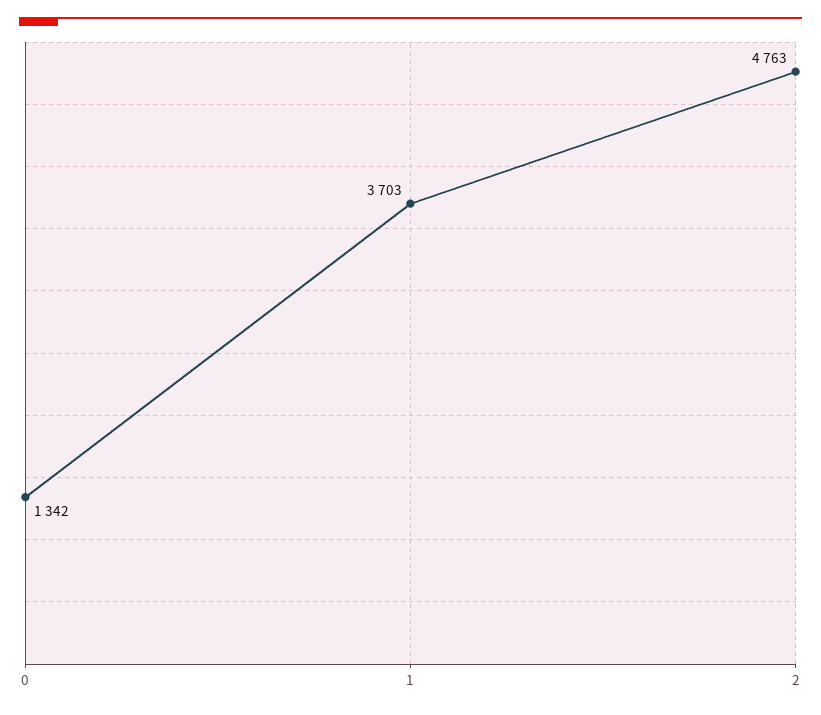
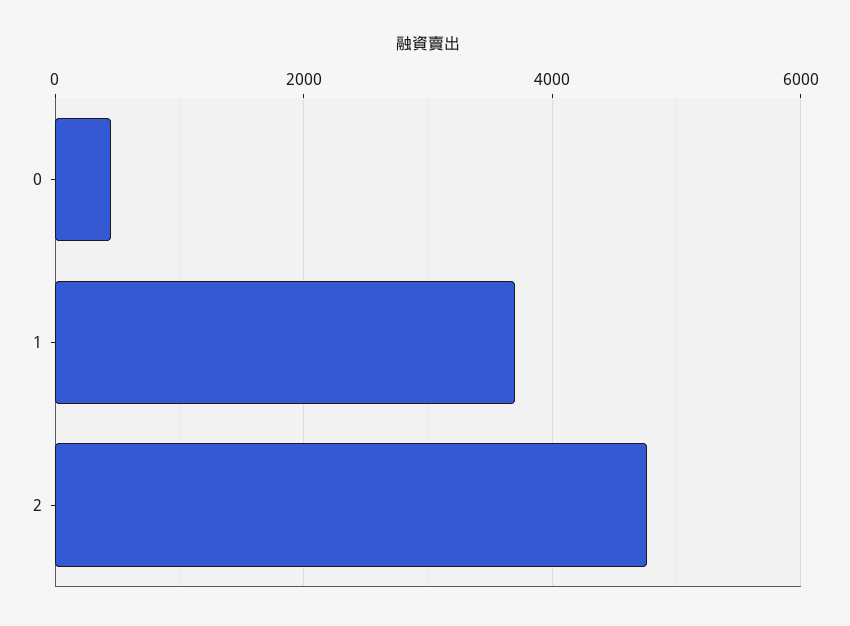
0: 1342 -> 400

